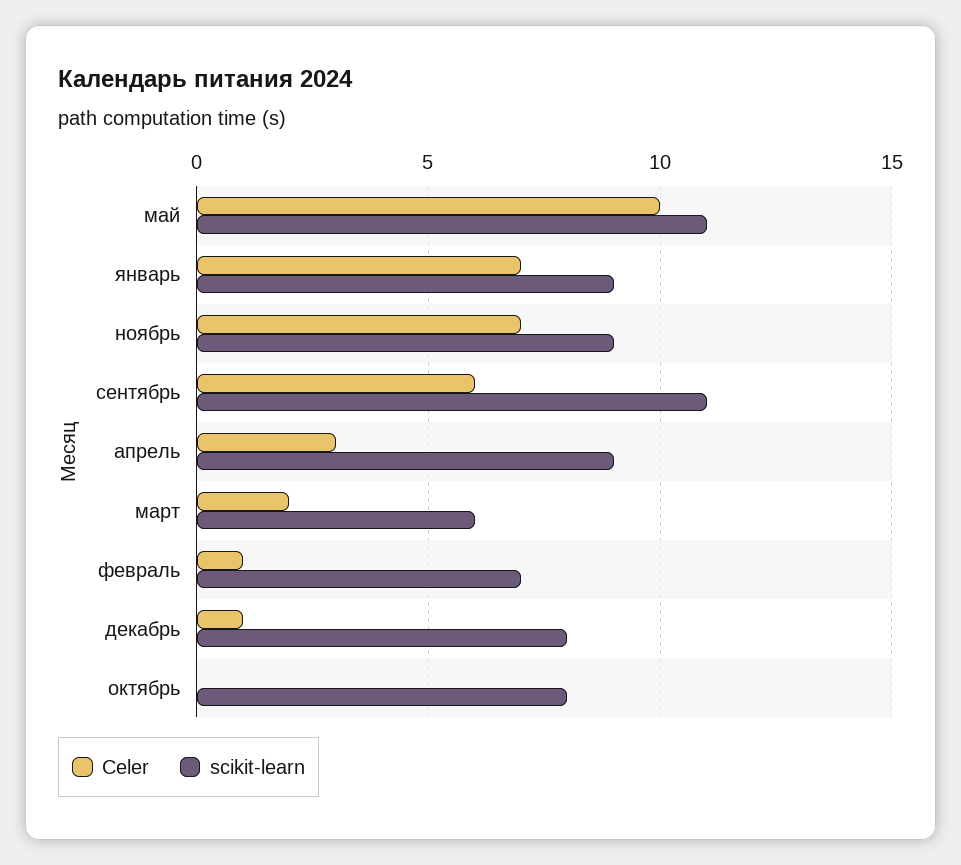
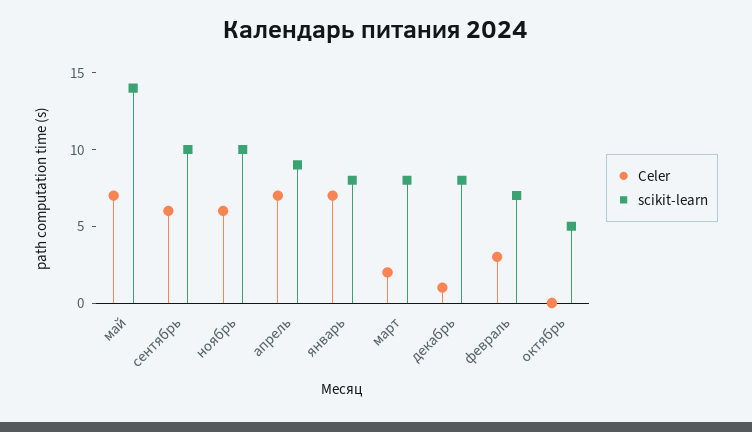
Celer, май: 10 -> 7
scikit-learn, май: 11 -> 14
scikit-learn, январь: 9 -> 8
Celer, ноябрь: 7 -> 6
scikit-learn, ноябрь: 9 -> 10
scikit-learn, сентябрь: 11 -> 10
Celer, апрель: 3 -> 7
scikit-learn, март: 6 -> 8
Celer, февраль: 1 -> 3
scikit-learn, октябрь: 8 -> 5

